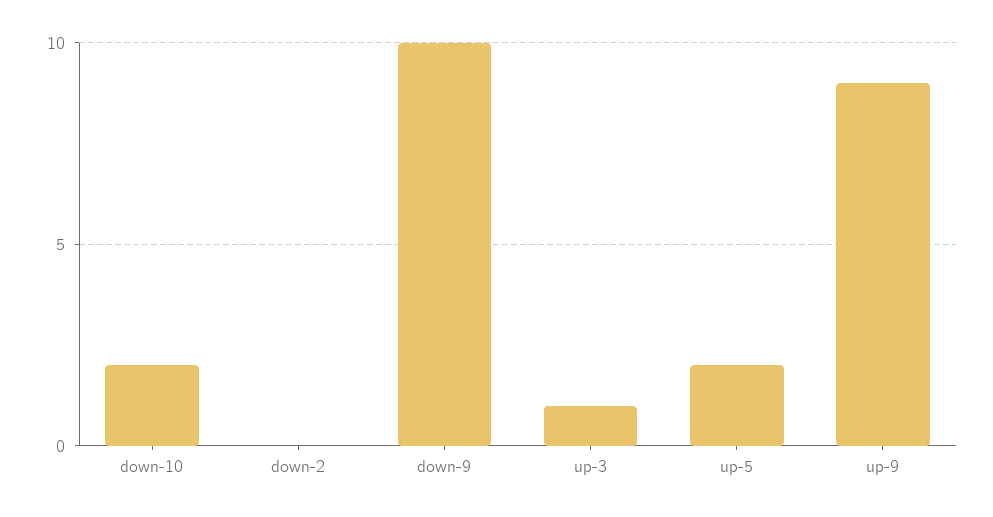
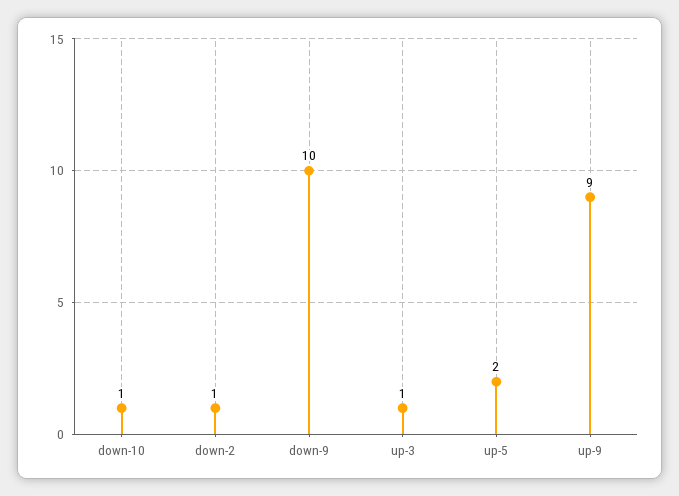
down-10: 2 -> 1
down-2: 0 -> 1

